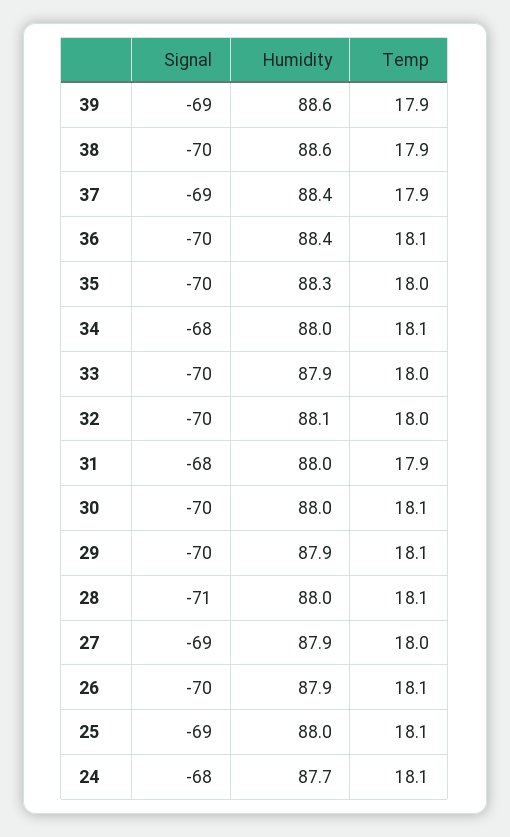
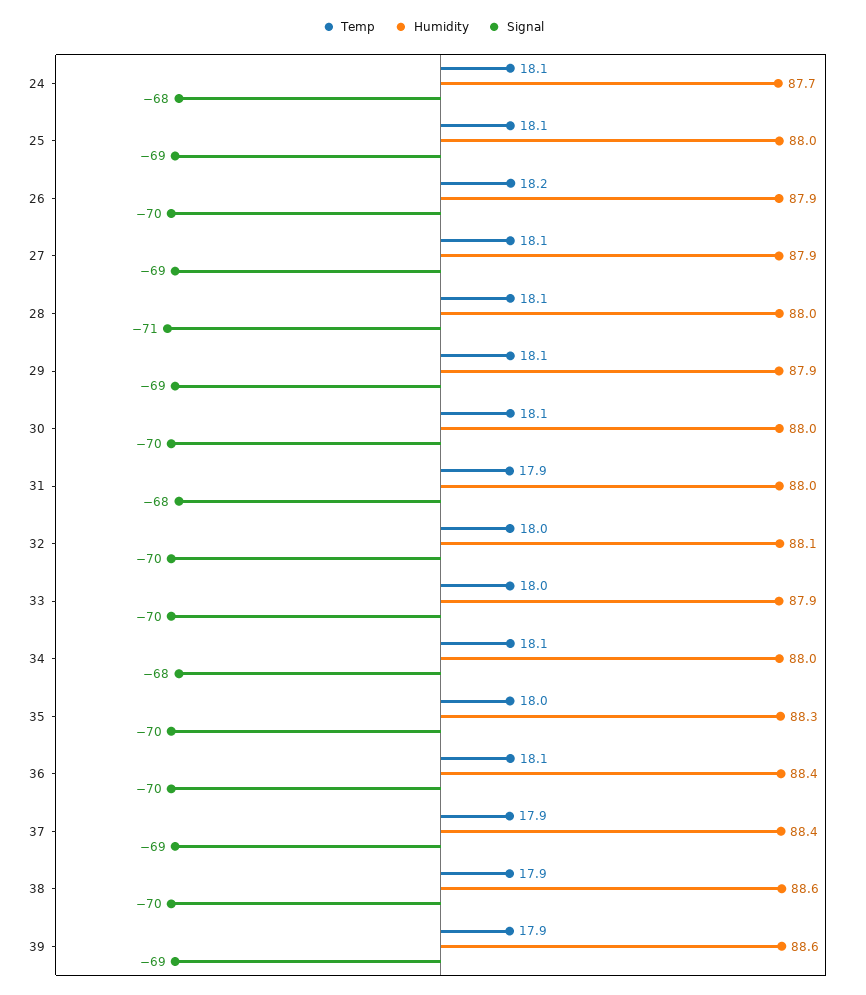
Signal, 29: -70 -> -69
Temp, 27: 18 -> 18.1
Temp, 26: 18.1 -> 18.2

